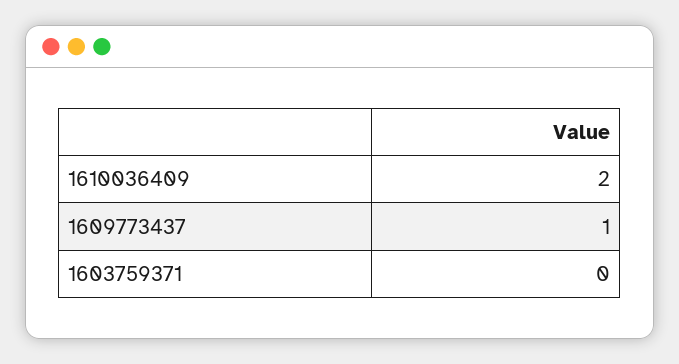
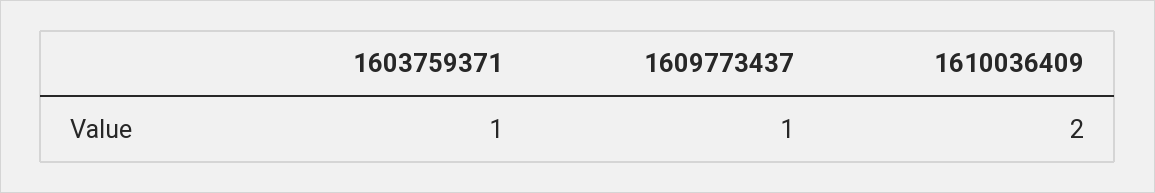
1603759371: 0 -> 1

